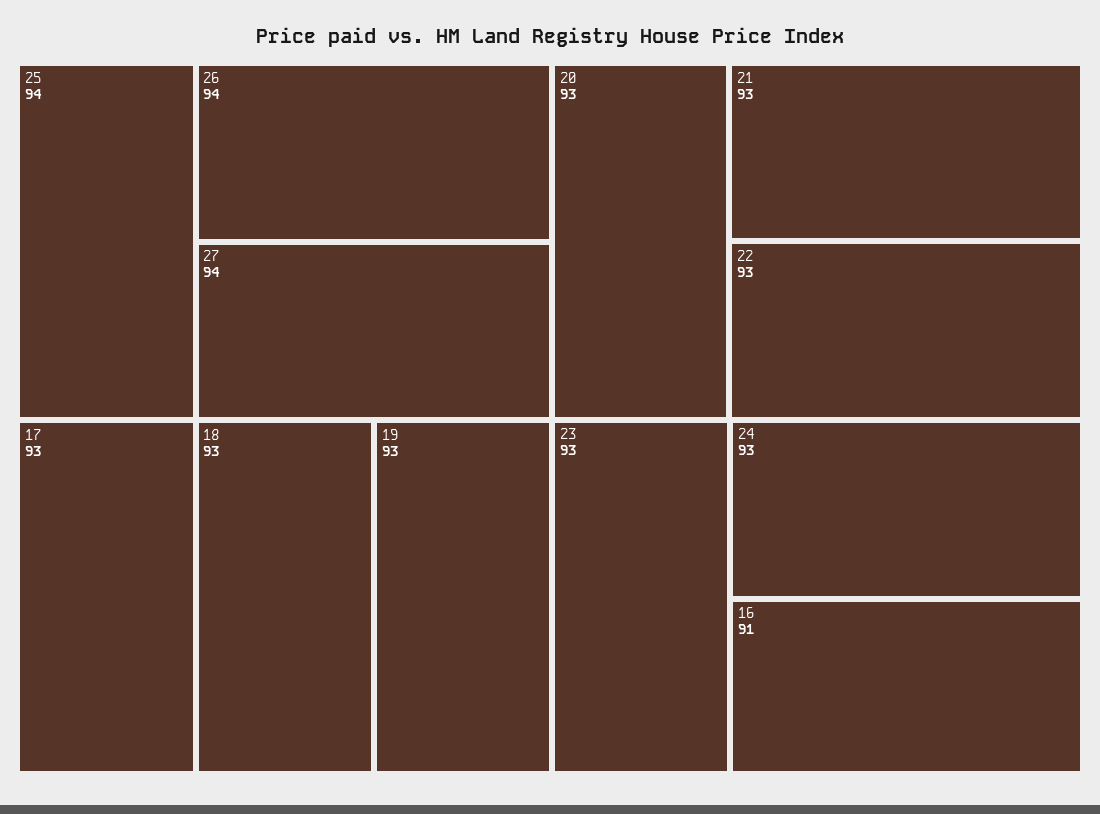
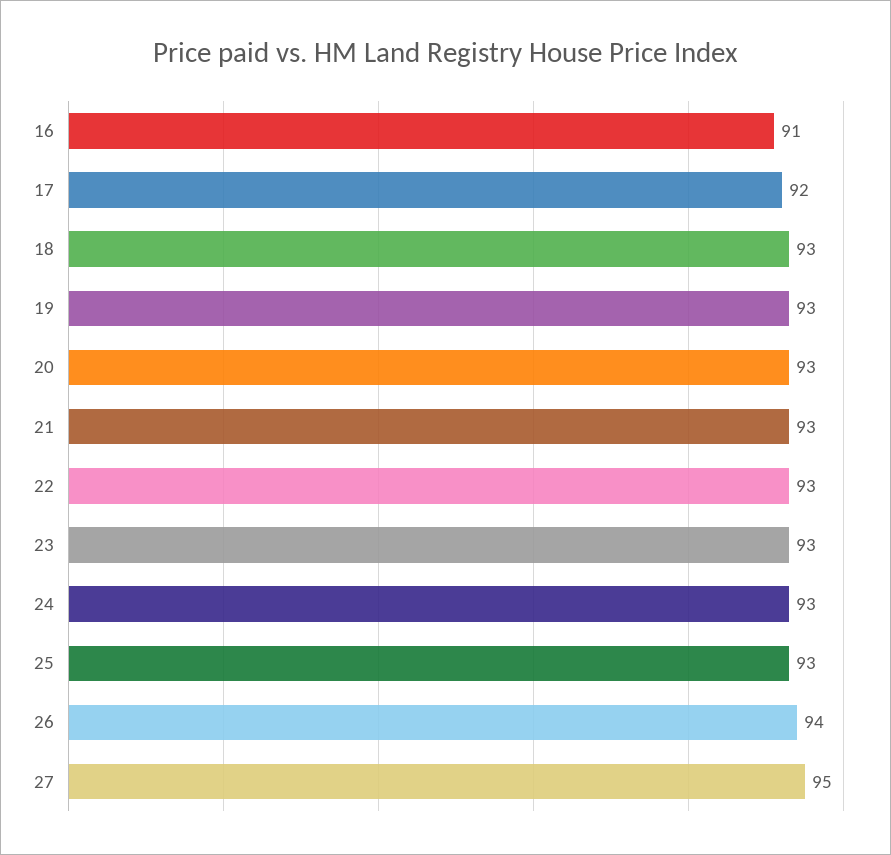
25: 94 -> 93
27: 94 -> 95
17: 93 -> 92

